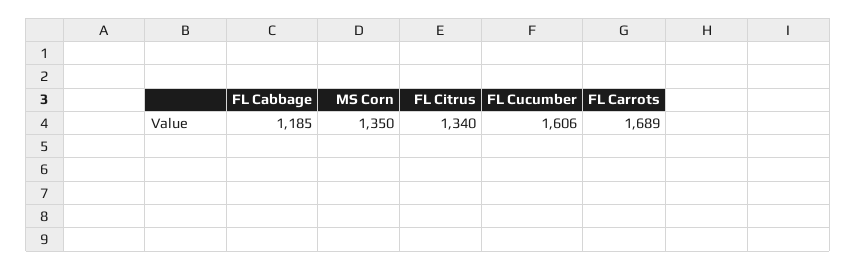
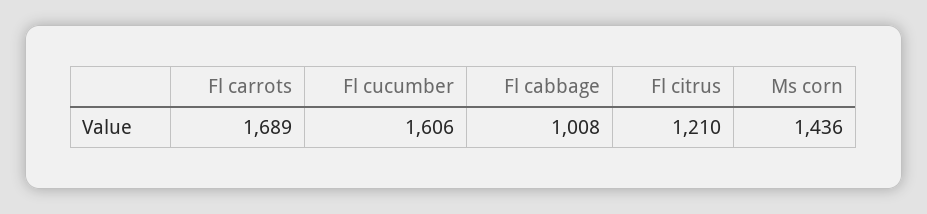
FL Cabbage: 1185 -> 1008
MS Corn: 1350 -> 1436
FL Citrus: 1340 -> 1210

